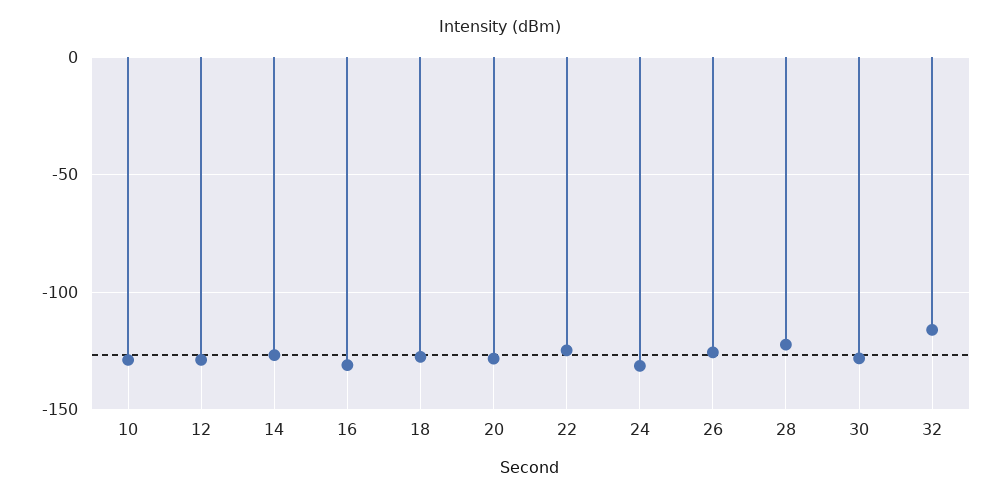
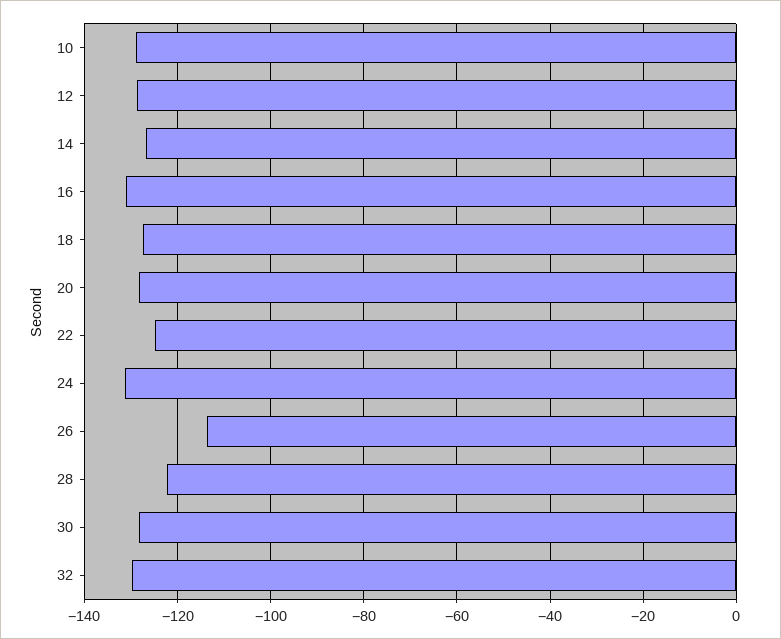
26: -125 -> -114
32: -115 -> -130

